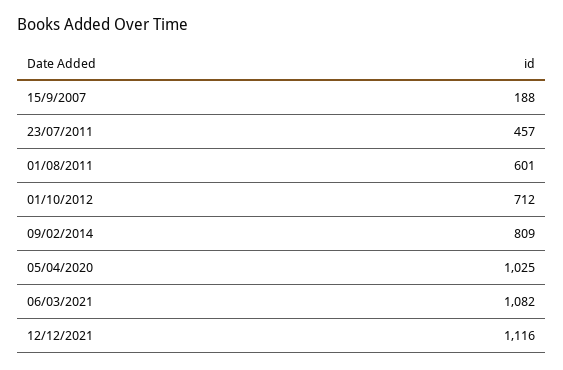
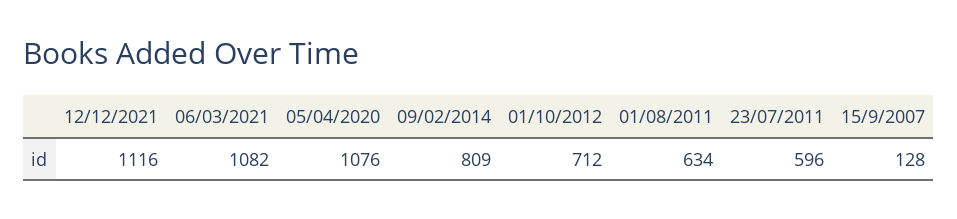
15/9/2007: 188 -> 128
23/07/2011: 457 -> 596
01/08/2011: 601 -> 634
05/04/2020: 1025 -> 1076

